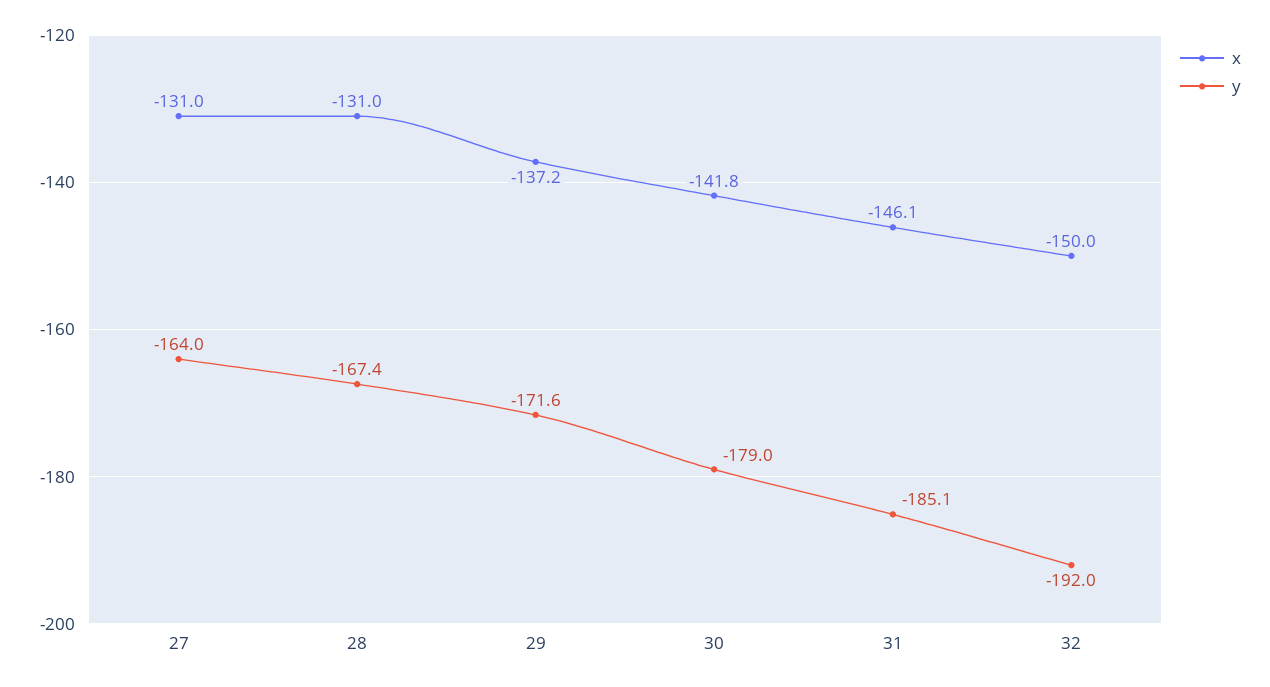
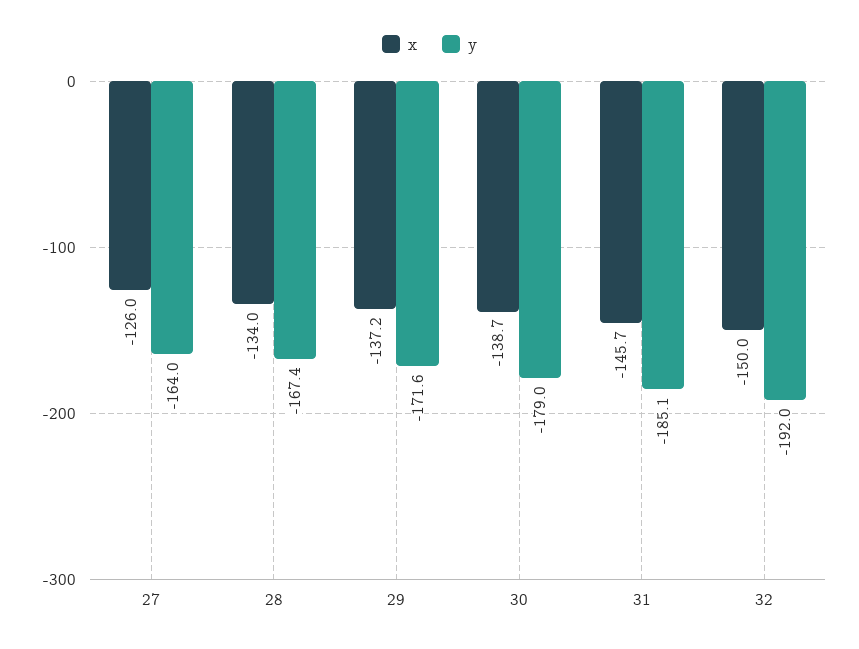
x, 27: -131 -> -126
x, 28: -131 -> -134
x, 30: -141.8 -> -138.7
x, 31: -146.1 -> -145.7

